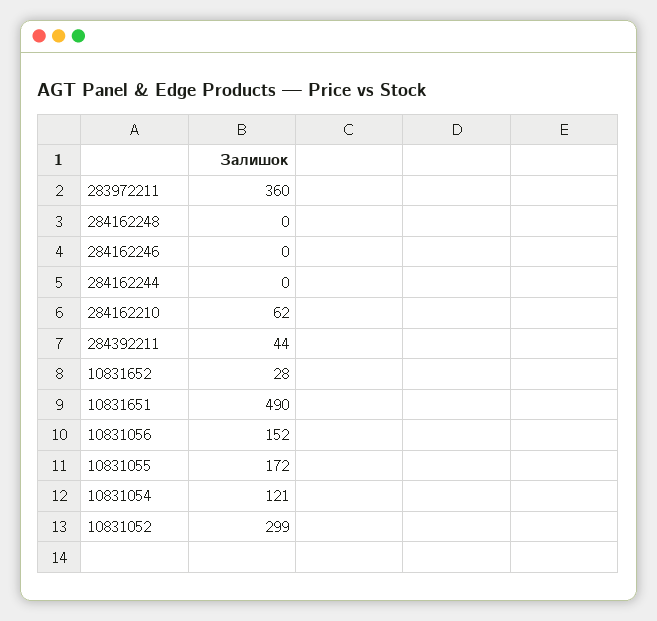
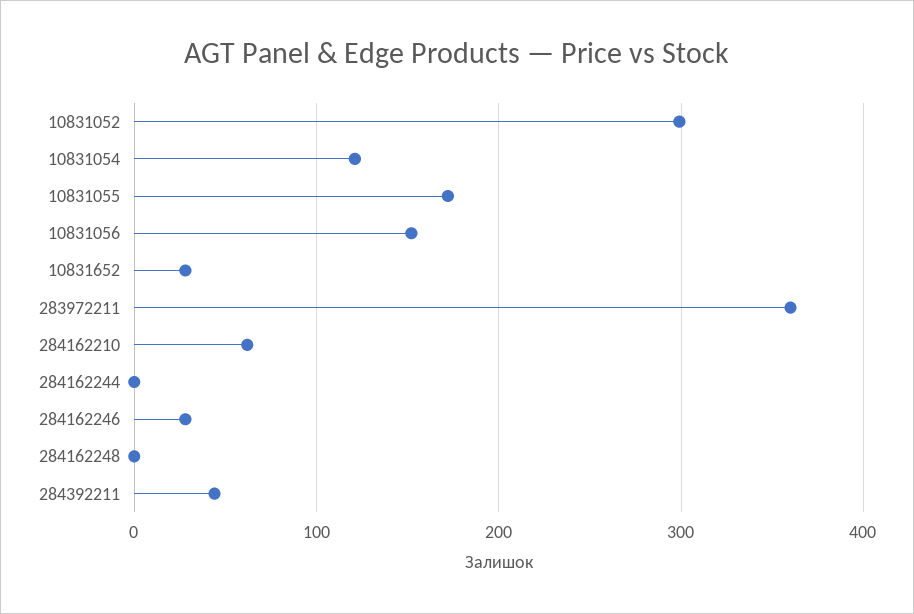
284162246: 0 -> 30
10831651: 490 -> none

